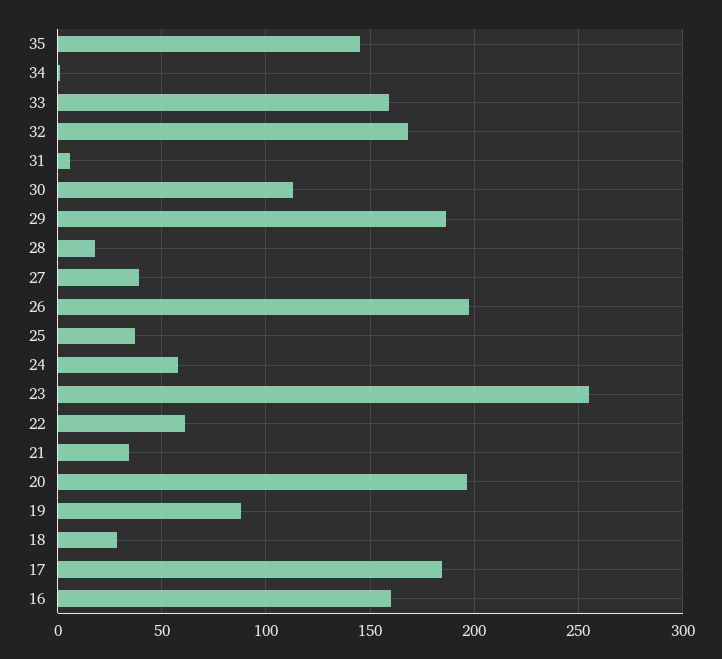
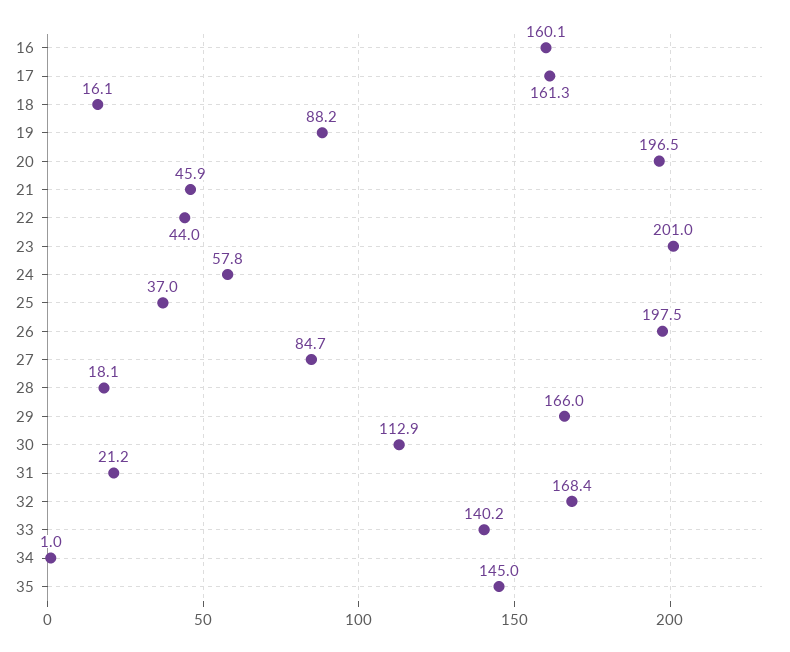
33: 160 -> 140.2
31: 5 -> 21.2
29: 185 -> 166
27: 40 -> 84.7
23: 255 -> 201
22: 60 -> 44
21: 35 -> 45.9
18: 30 -> 16.1
17: 185 -> 161.3

